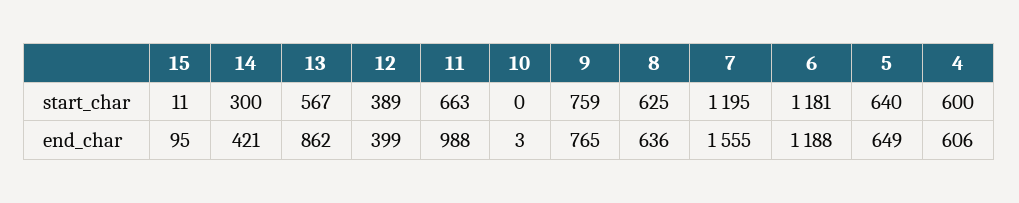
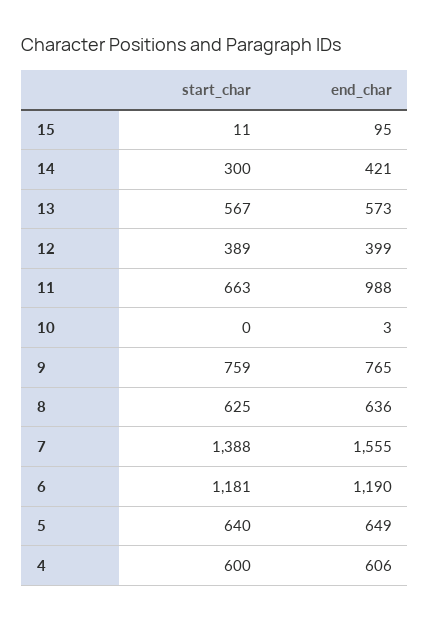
7, start_char: 1195 -> 1388
13, end_char: 862 -> 573
6, end_char: 1188 -> 1190

